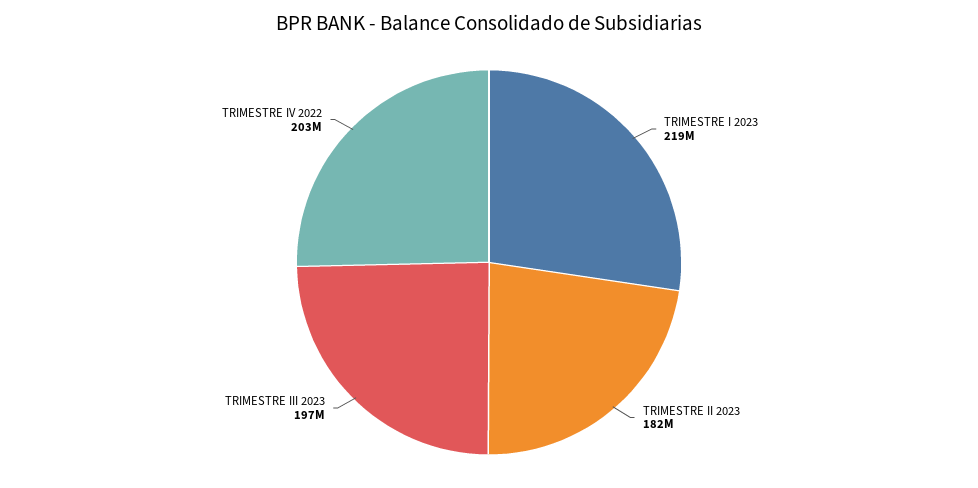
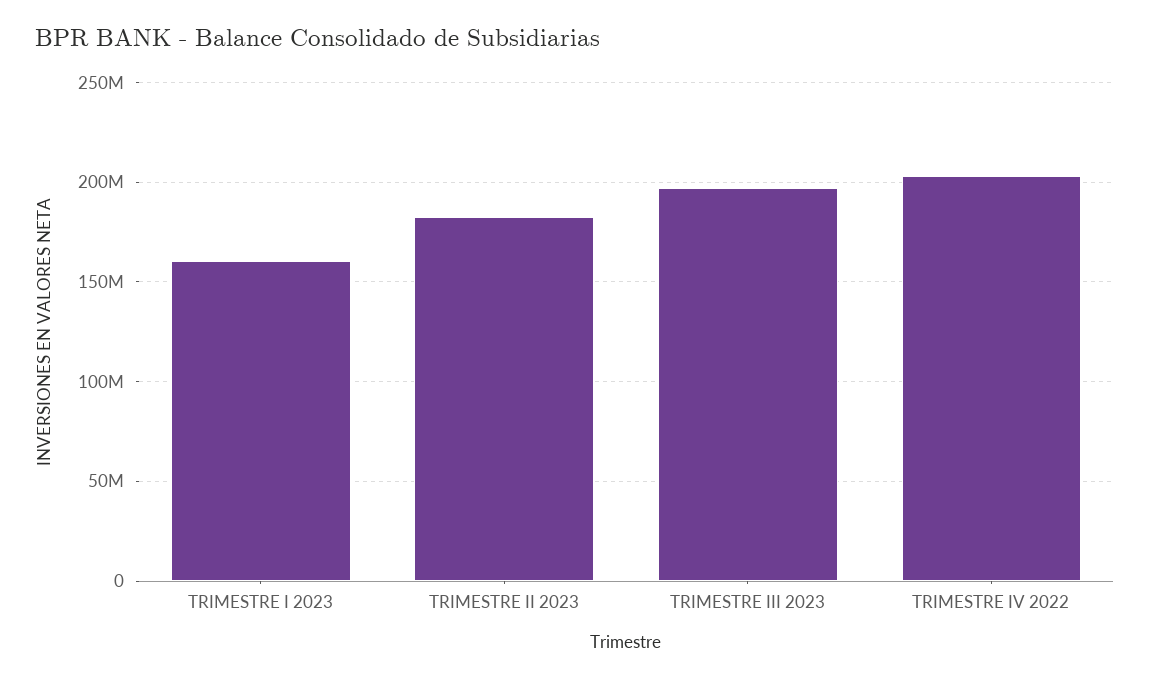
TRIMESTRE I 2023: 219000000 -> 160000000

